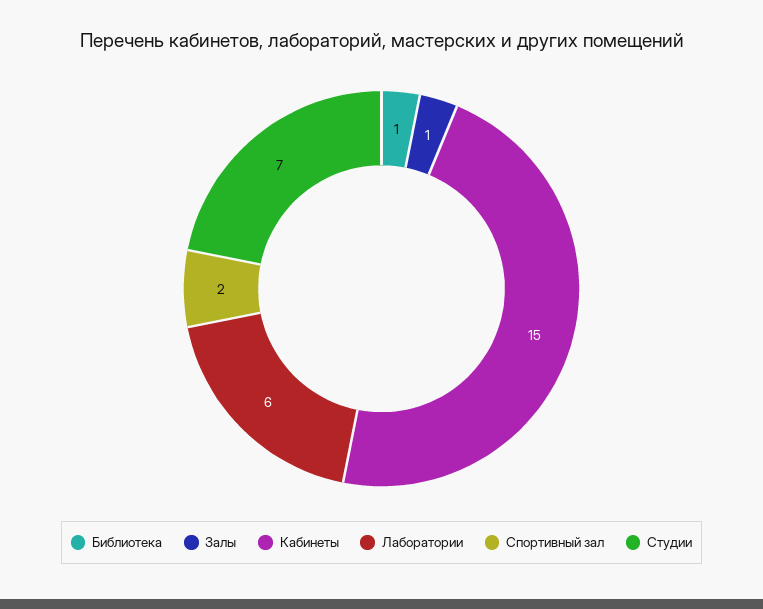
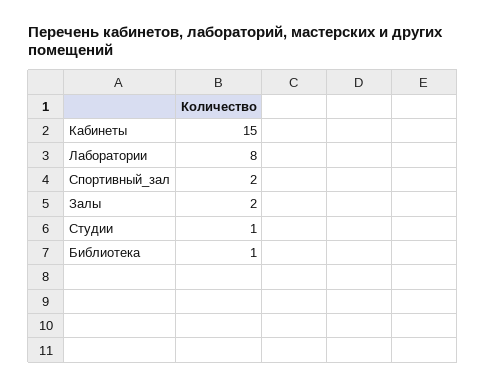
Залы: 1 -> 2
Лаборатории: 6 -> 8
Студии: 7 -> 1

